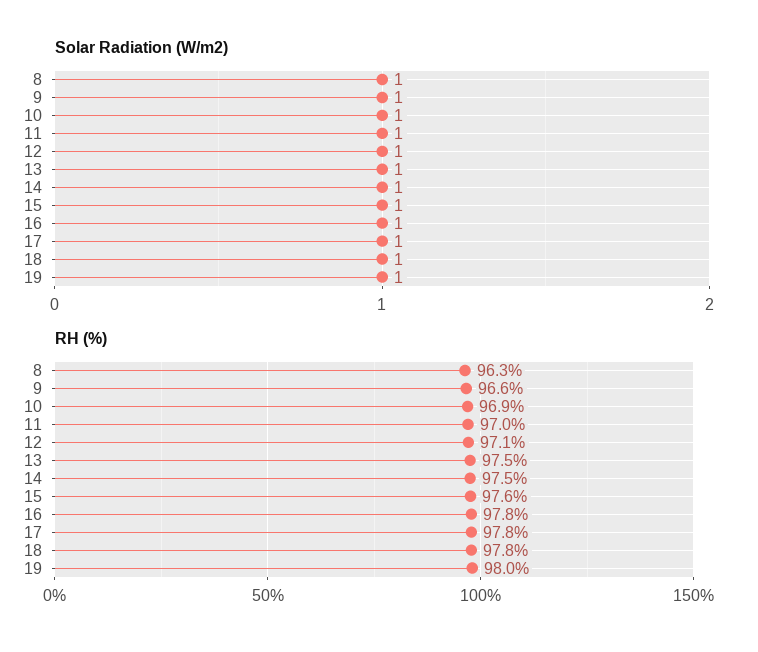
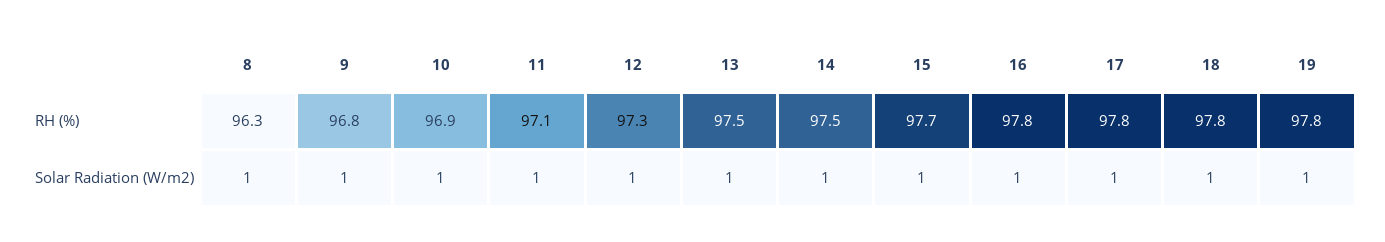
RH (%), 9: 96.6 -> 96.8
RH (%), 11: 97 -> 97.1
RH (%), 12: 97.1 -> 97.3
RH (%), 15: 97.6 -> 97.7
RH (%), 19: 98 -> 97.8

